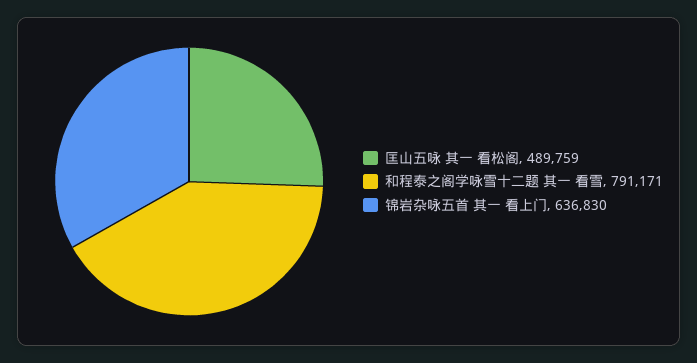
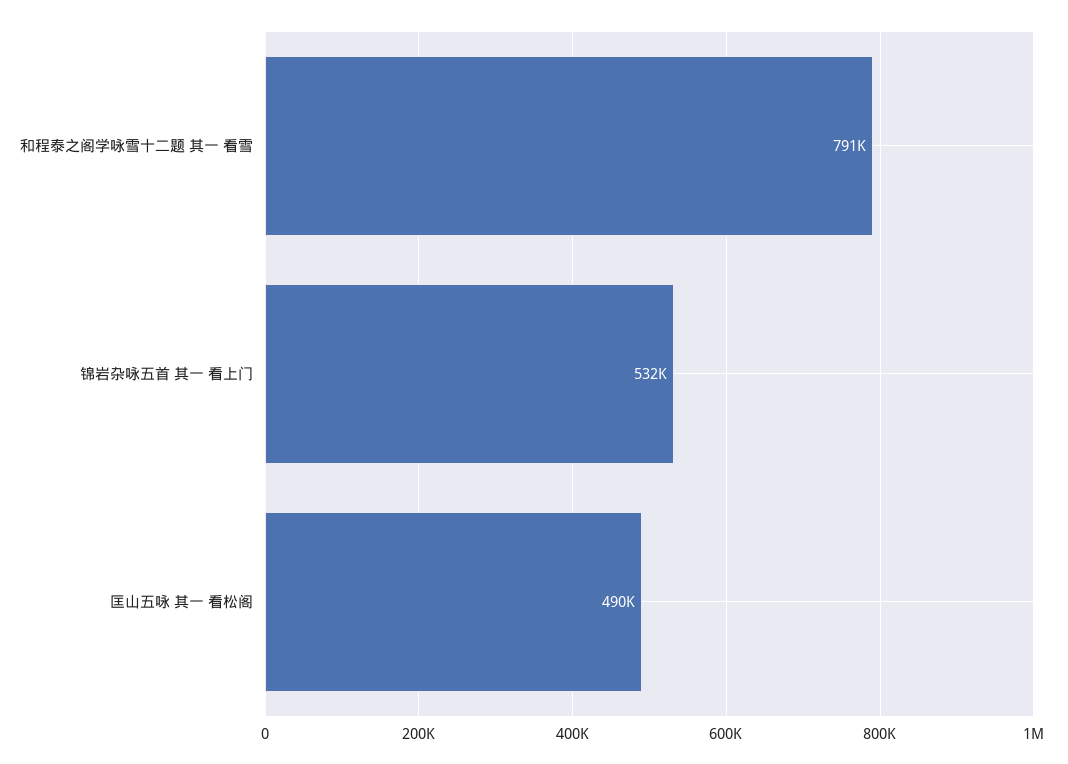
锦岩杂咏五首 其一 看上门: 636830 -> 532000

